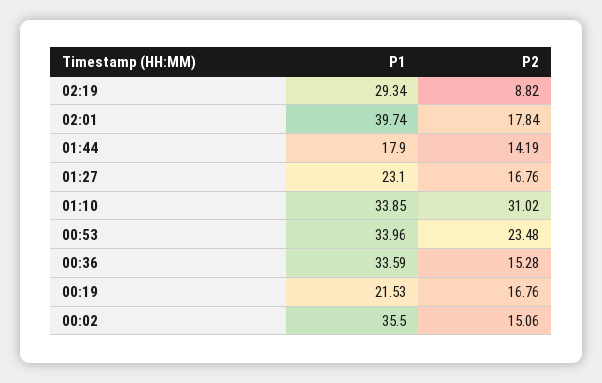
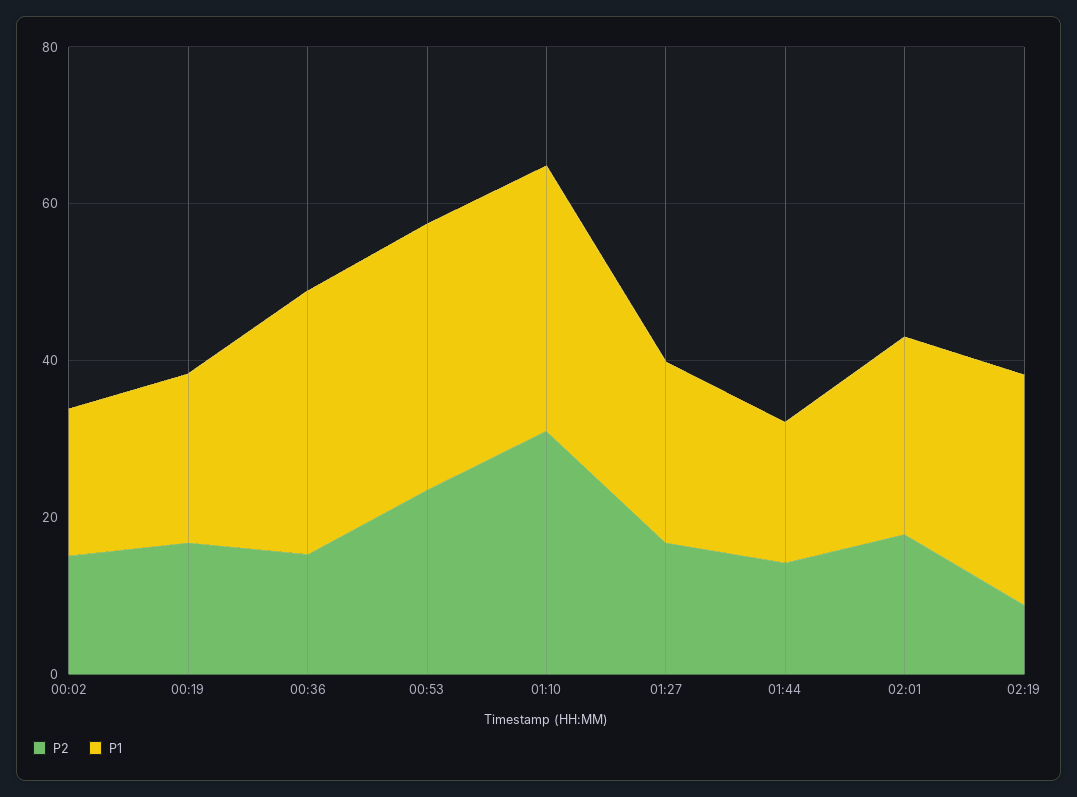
P1, 02:01: 39.74 -> 25
P1, 00:02: 35.5 -> 20

